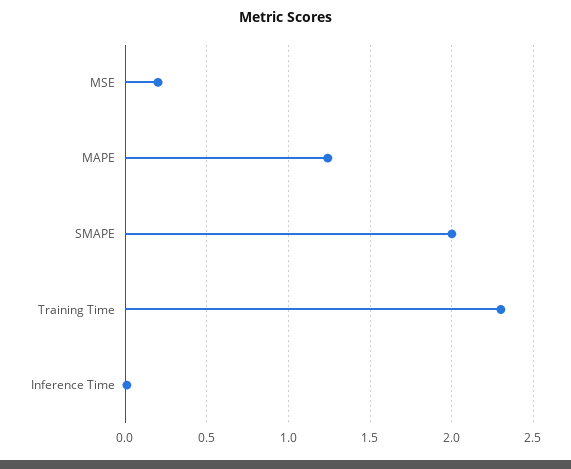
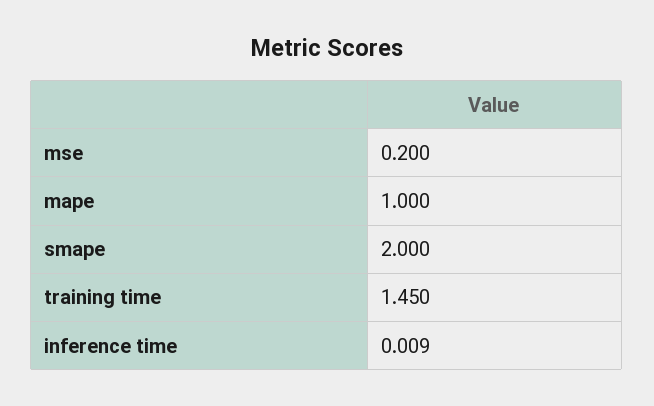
MAPE: 1.25 -> 1
Training Time: 2.3 -> 1.45

